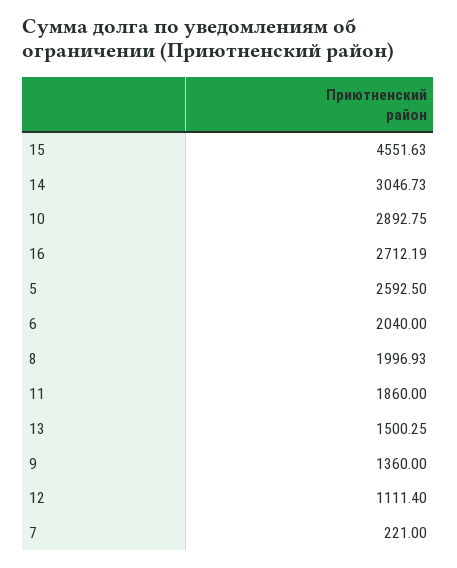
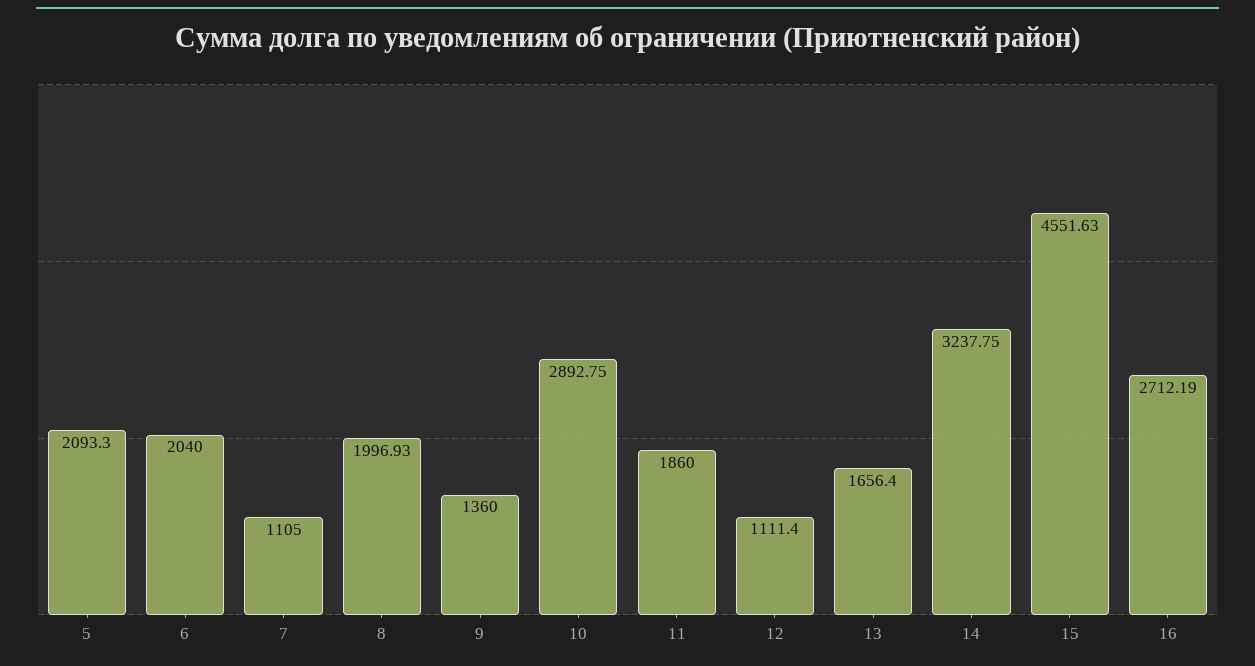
14: 3046.73 -> 3237.75
5: 2592.5 -> 2093.3
13: 1500.25 -> 1656.4
7: 221 -> 1105

